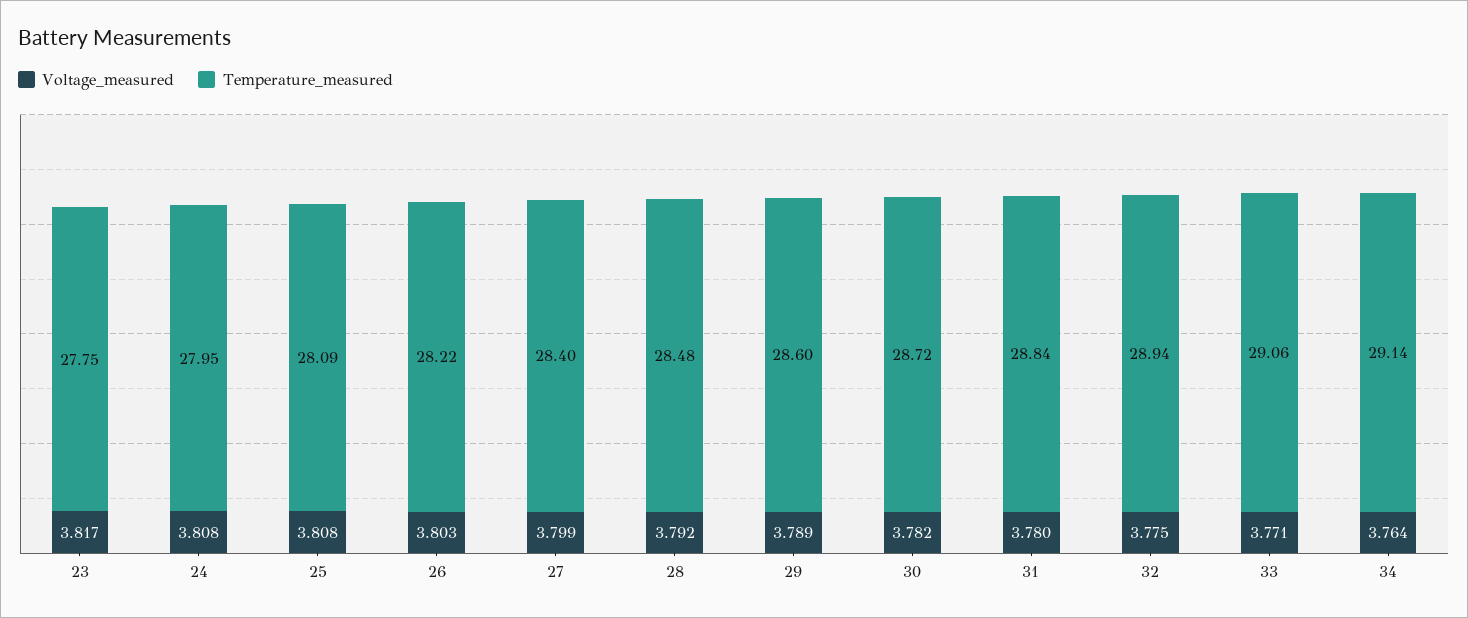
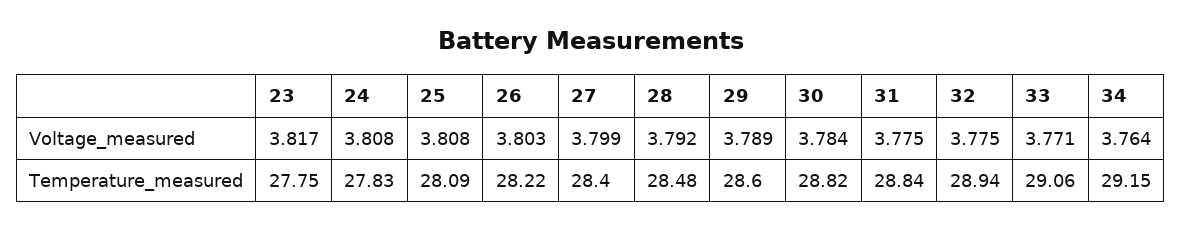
Temperature_measured, 24: 27.95 -> 27.83
Voltage_measured, 30: 3.782 -> 3.784
Temperature_measured, 30: 28.72 -> 28.82
Voltage_measured, 31: 3.78 -> 3.775
Temperature_measured, 34: 29.14 -> 29.15

